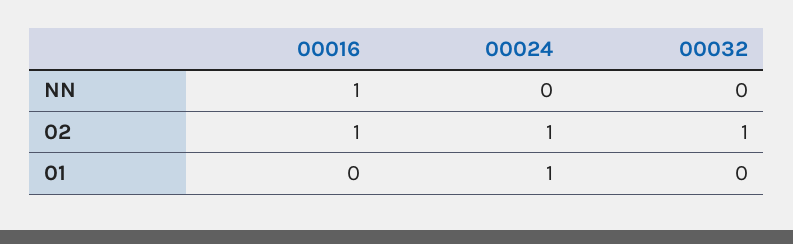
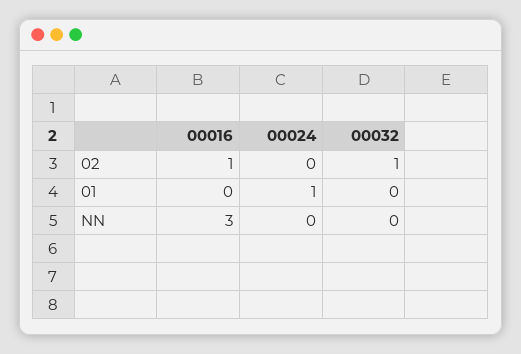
00016, NN: 1 -> 3
00024, 02: 1 -> 0

